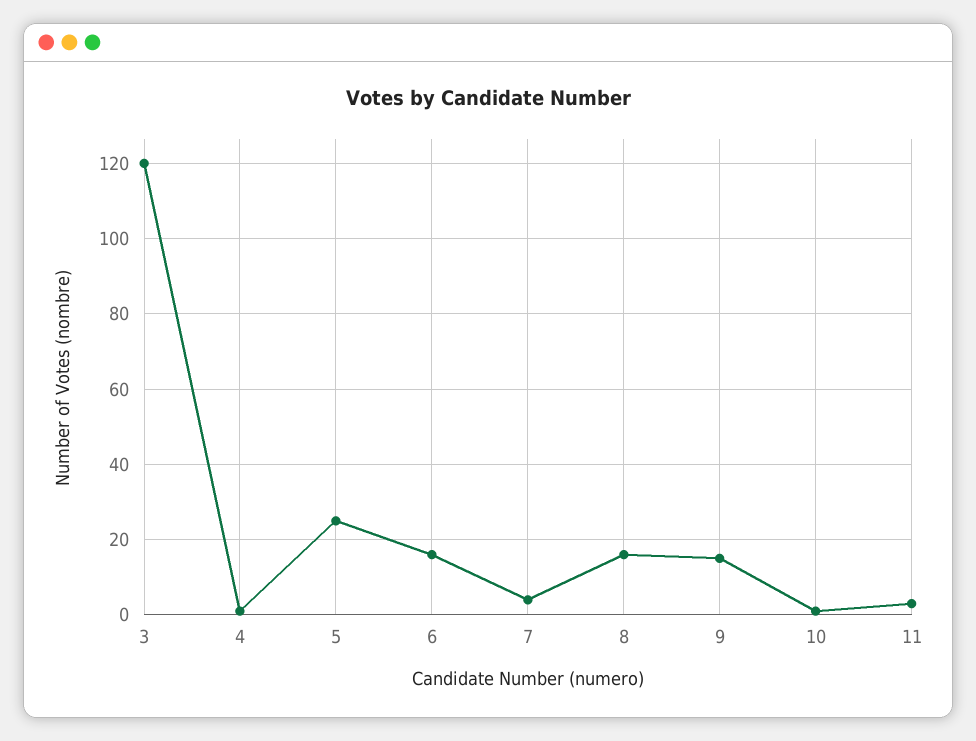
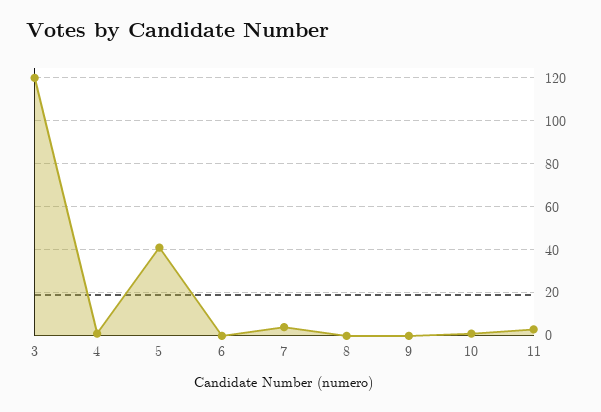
5: 25 -> 40
6: 15 -> 0
8: 15 -> 0
9: 15 -> 0

